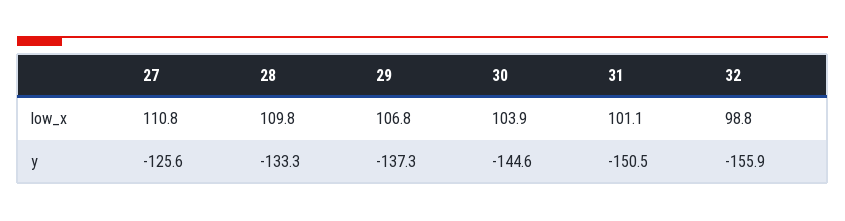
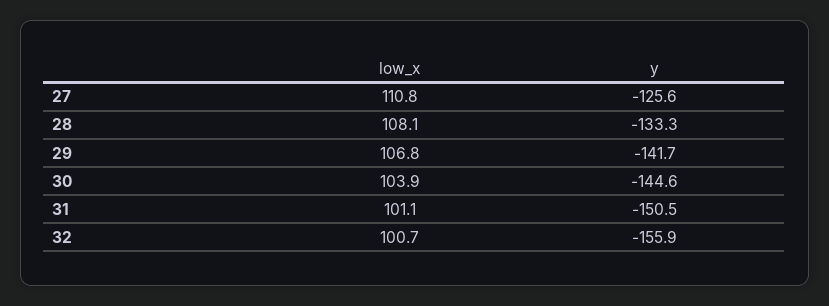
28, low_x: 109.8 -> 108.1
32, low_x: 98.8 -> 100.7
29, y: -137.3 -> -141.7

